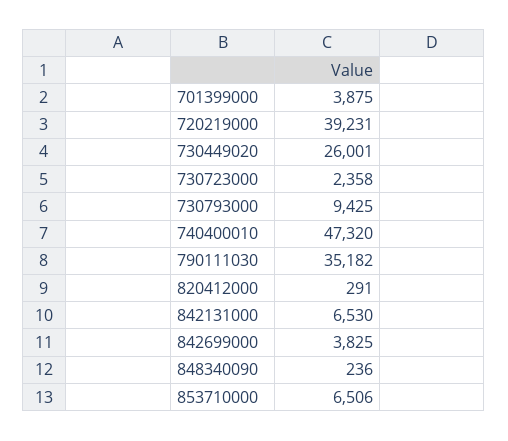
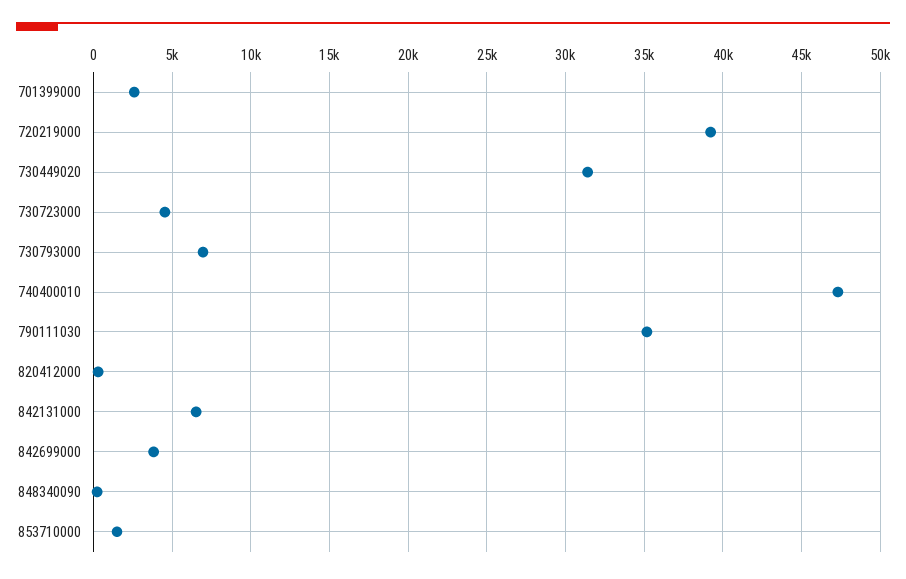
701399000: 3875 -> 2500
730449020: 26001 -> 31500
730723000: 2358 -> 4500
730793000: 9425 -> 7000
853710000: 6506 -> 1500

